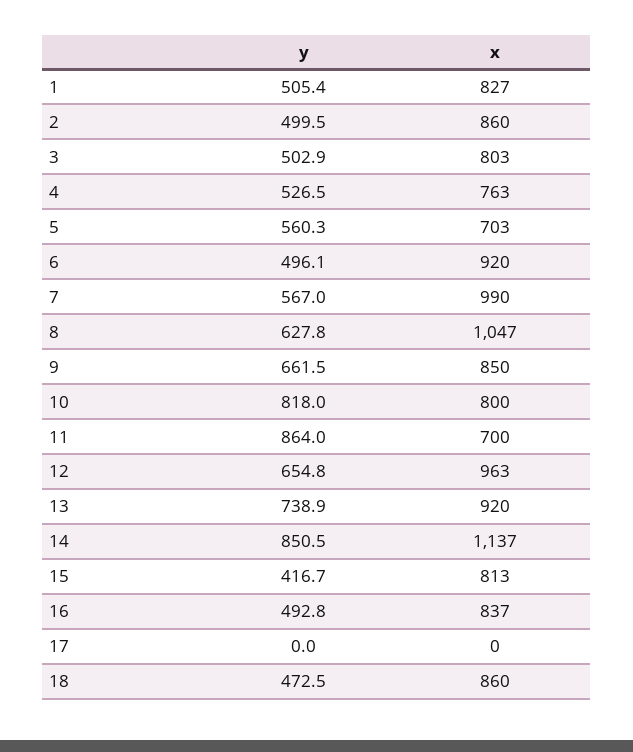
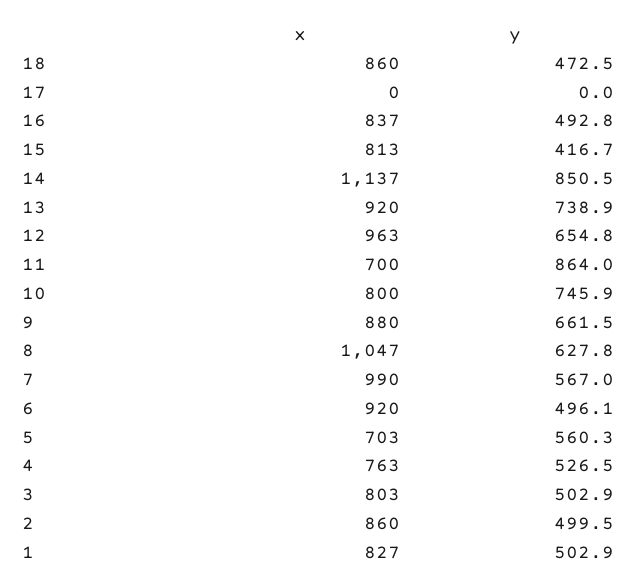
y, 1: 505.4 -> 502.9
x, 9: 850 -> 880
y, 10: 818 -> 745.9

